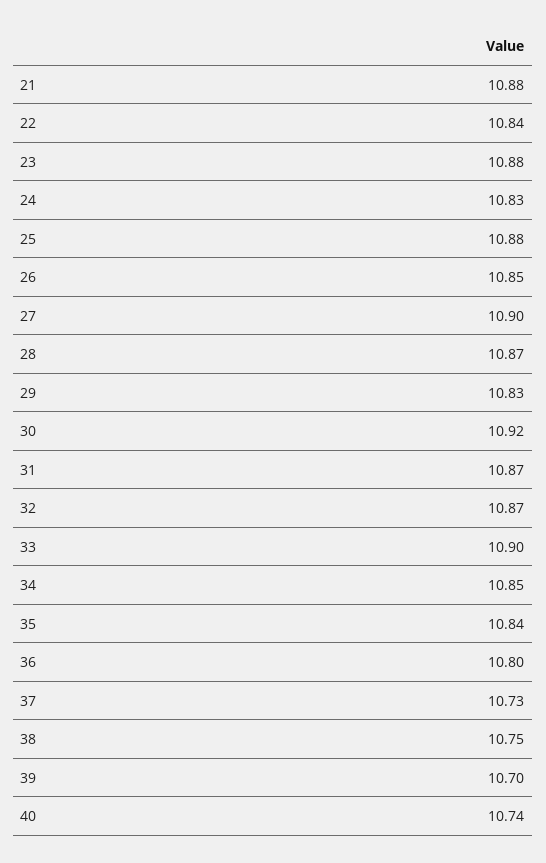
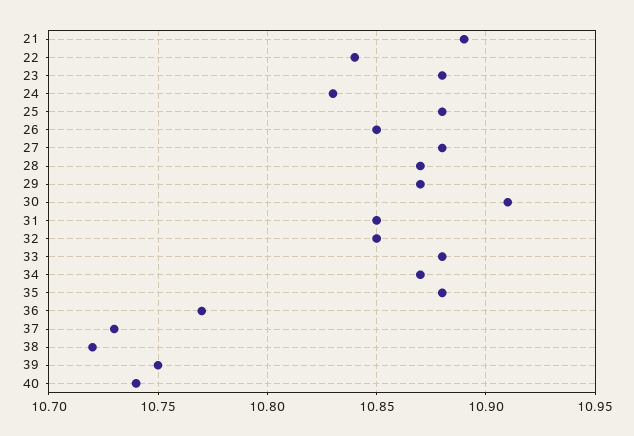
21: 10.88 -> 10.89
27: 10.9 -> 10.88
29: 10.83 -> 10.87
30: 10.92 -> 10.91
31: 10.87 -> 10.85
32: 10.87 -> 10.85
33: 10.9 -> 10.88
34: 10.85 -> 10.87
35: 10.84 -> 10.88
36: 10.8 -> 10.77
38: 10.75 -> 10.72
39: 10.7 -> 10.75

